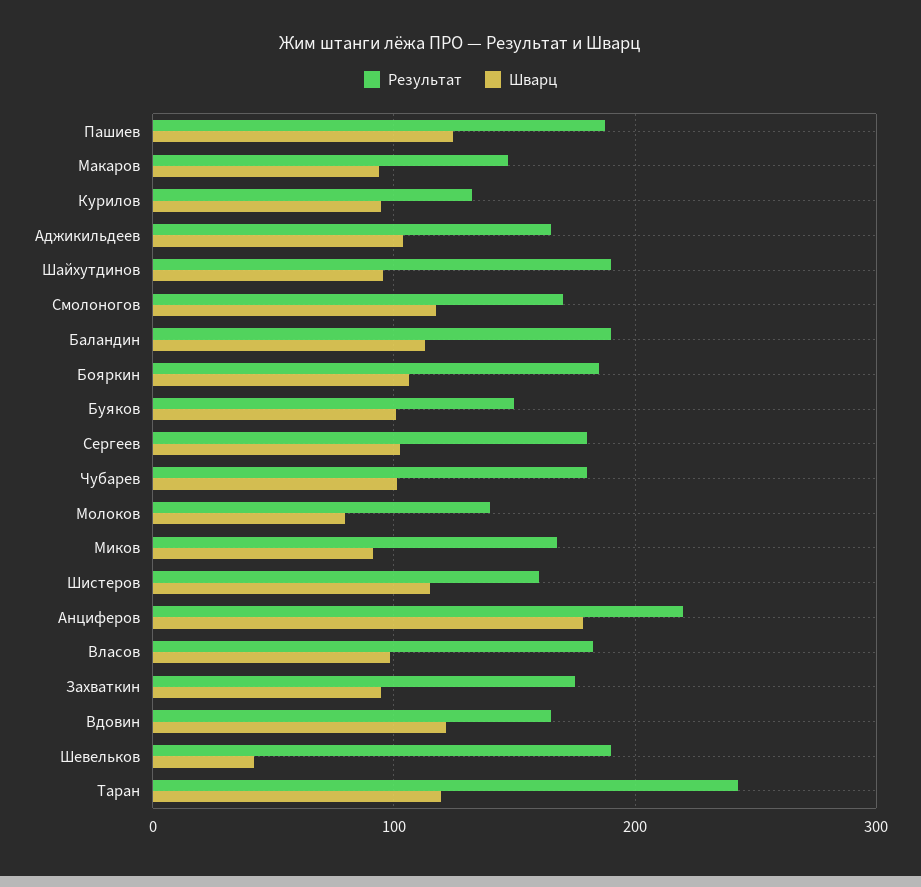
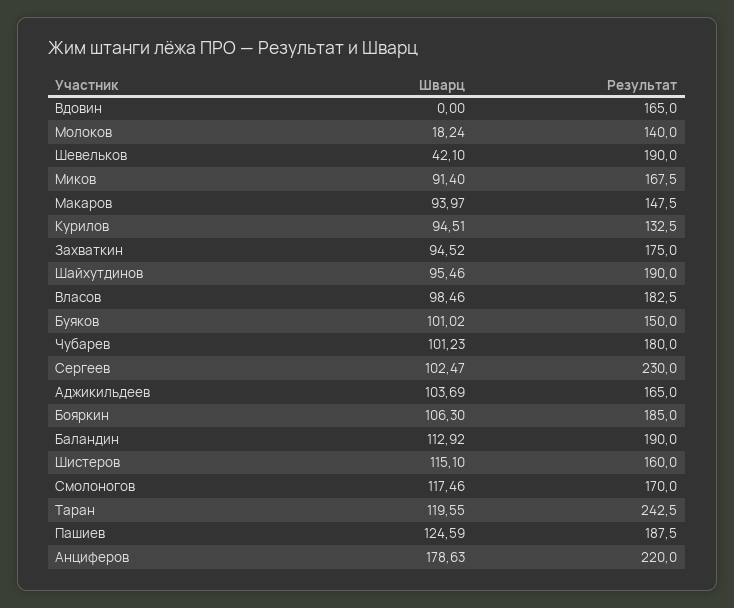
Результат, Сергеев: 180 -> 230
Шварц, Молоков: 80 -> 18.24
Шварц, Вдовин: 120 -> 0

